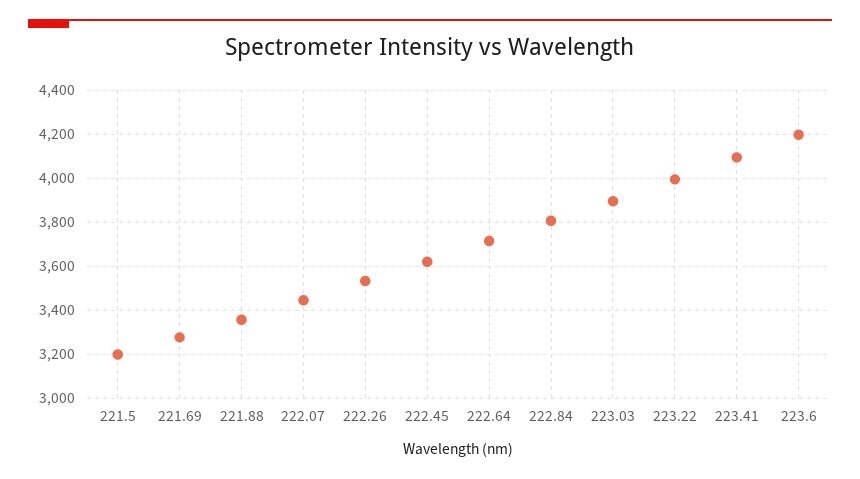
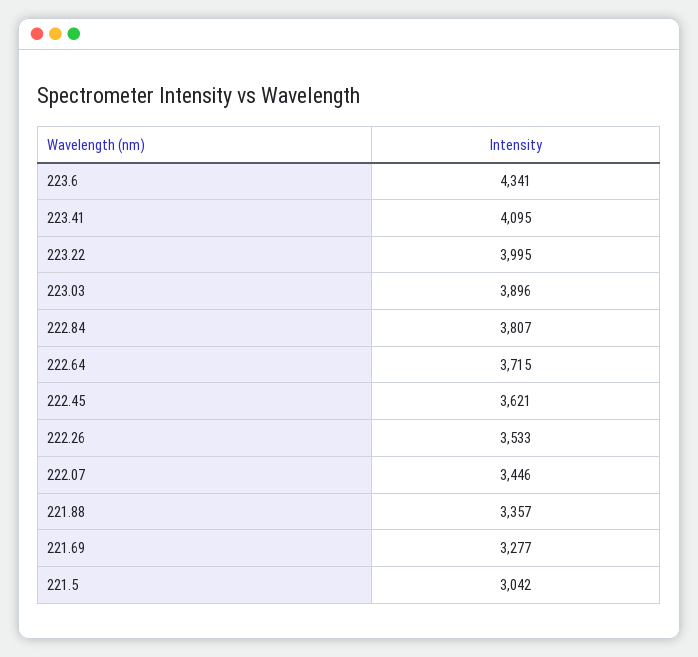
221.5: 3200 -> 3042
223.6: 4200 -> 4341

